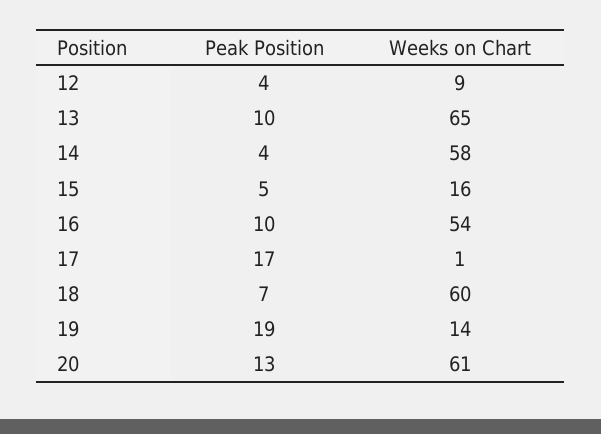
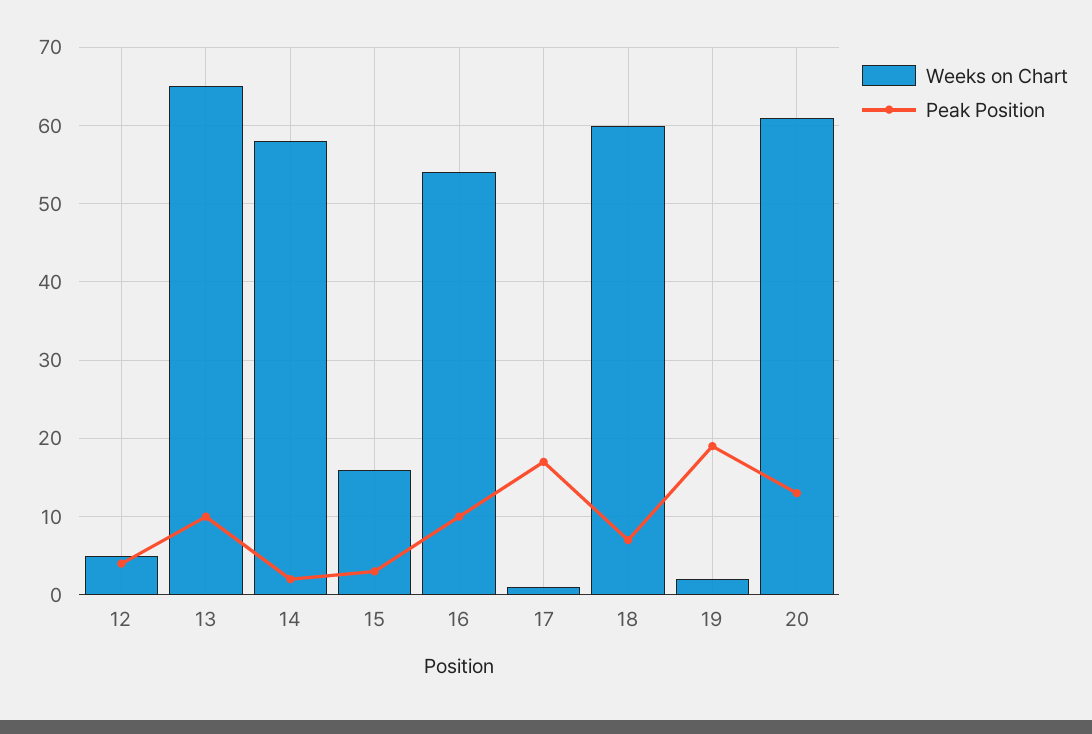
Weeks on Chart, 12: 9 -> 5
Peak Position, 14: 4 -> 2
Peak Position, 15: 5 -> 3
Weeks on Chart, 19: 14 -> 2

